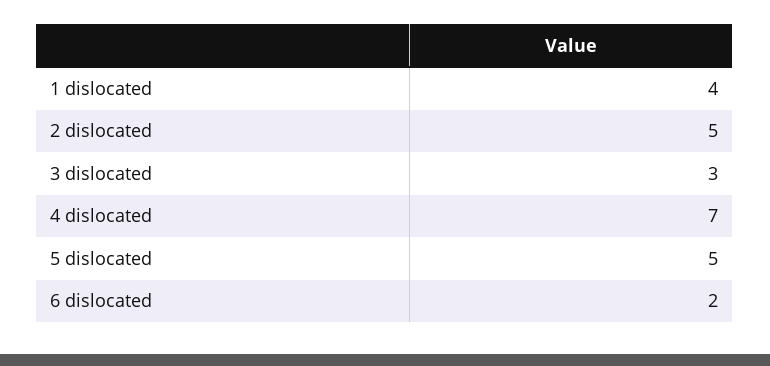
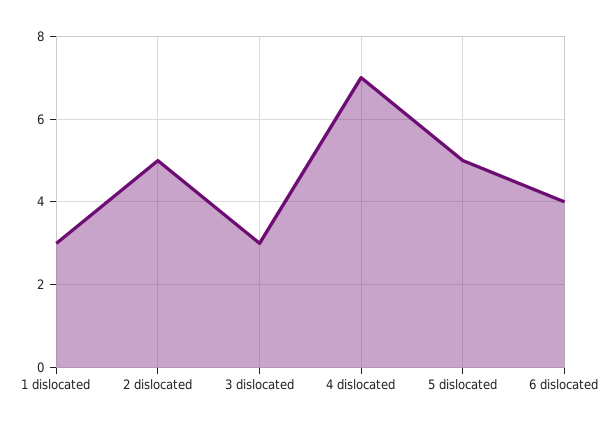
1 dislocated: 4 -> 3
6 dislocated: 2 -> 4

